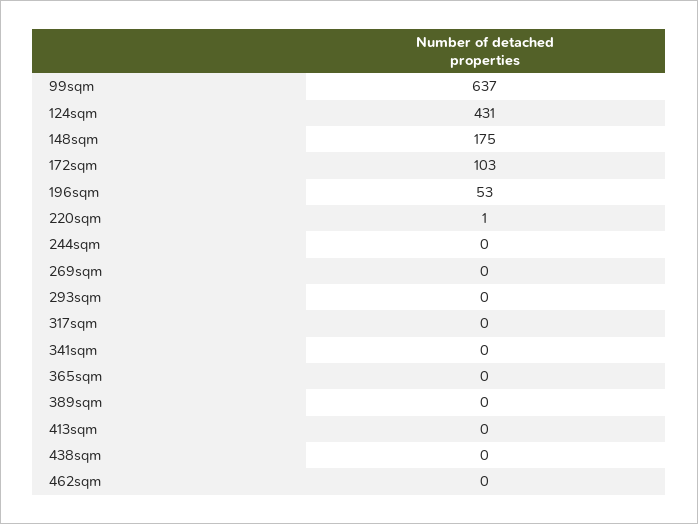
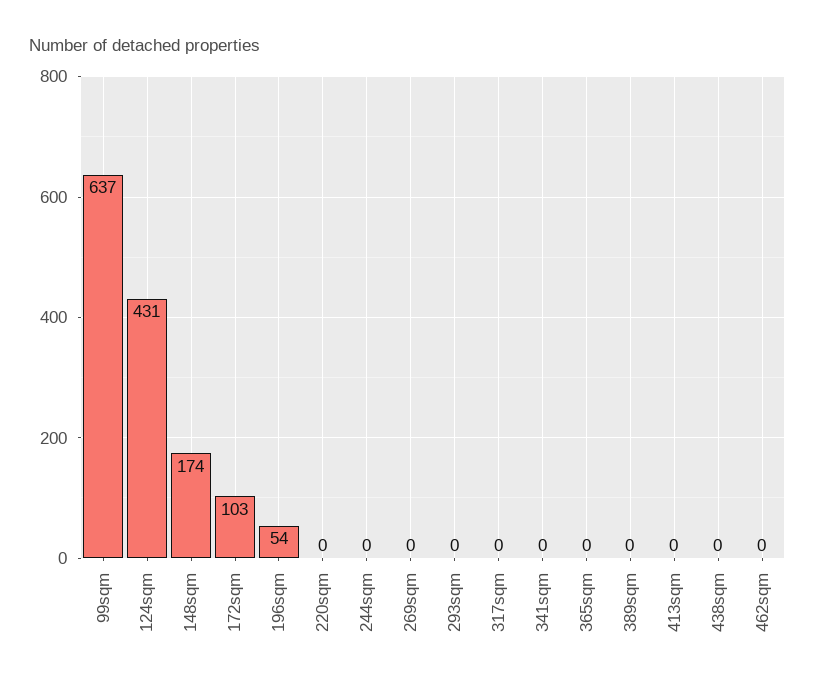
148sqm: 175 -> 174
196sqm: 53 -> 54
220sqm: 1 -> 0

